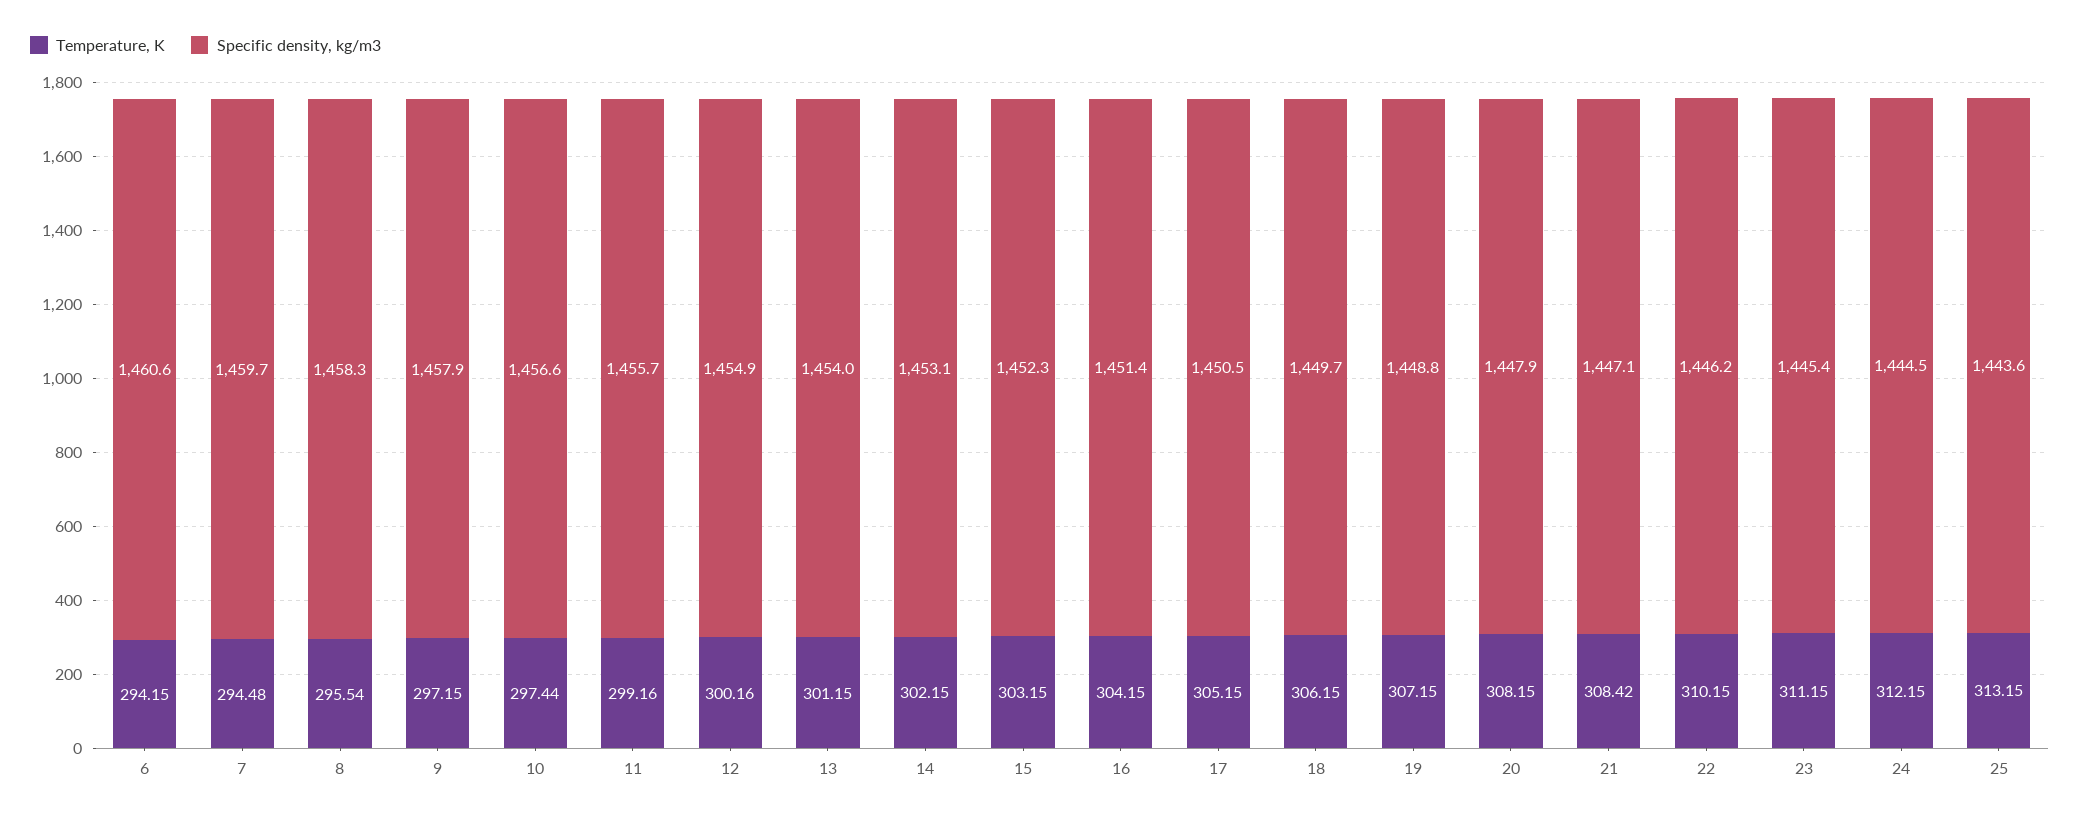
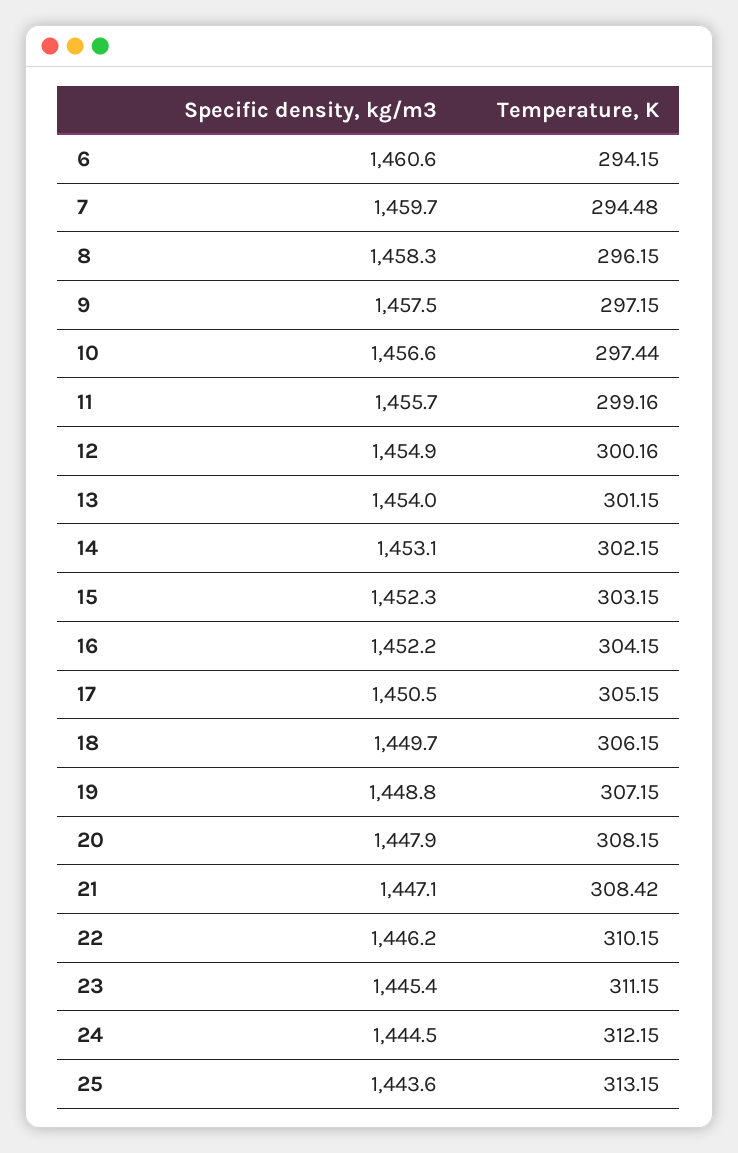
Temperature, K, 8: 295.54 -> 296.15
Specific density, kg/m3, 9: 1457.9 -> 1457.5
Specific density, kg/m3, 16: 1451.4 -> 1452.2

